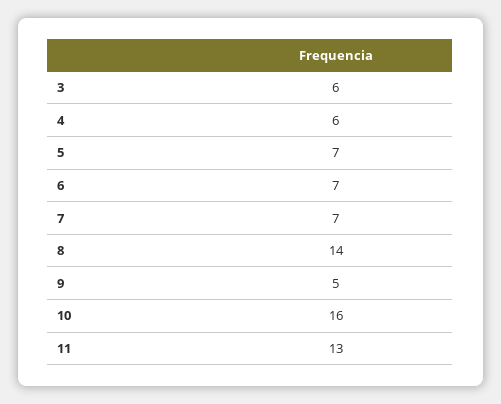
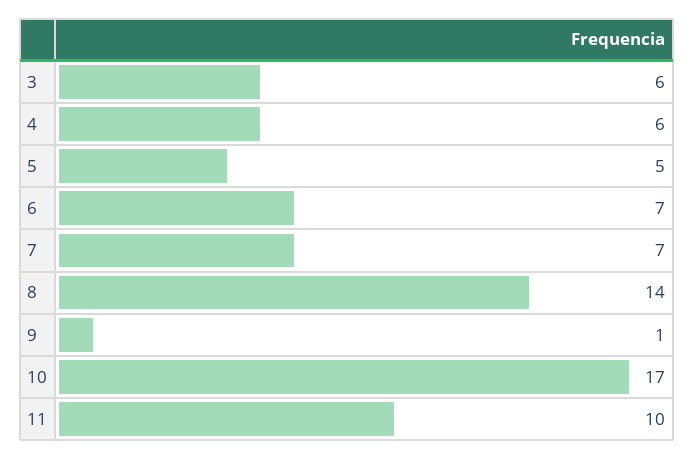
5: 7 -> 5
9: 5 -> 1
10: 16 -> 17
11: 13 -> 10

